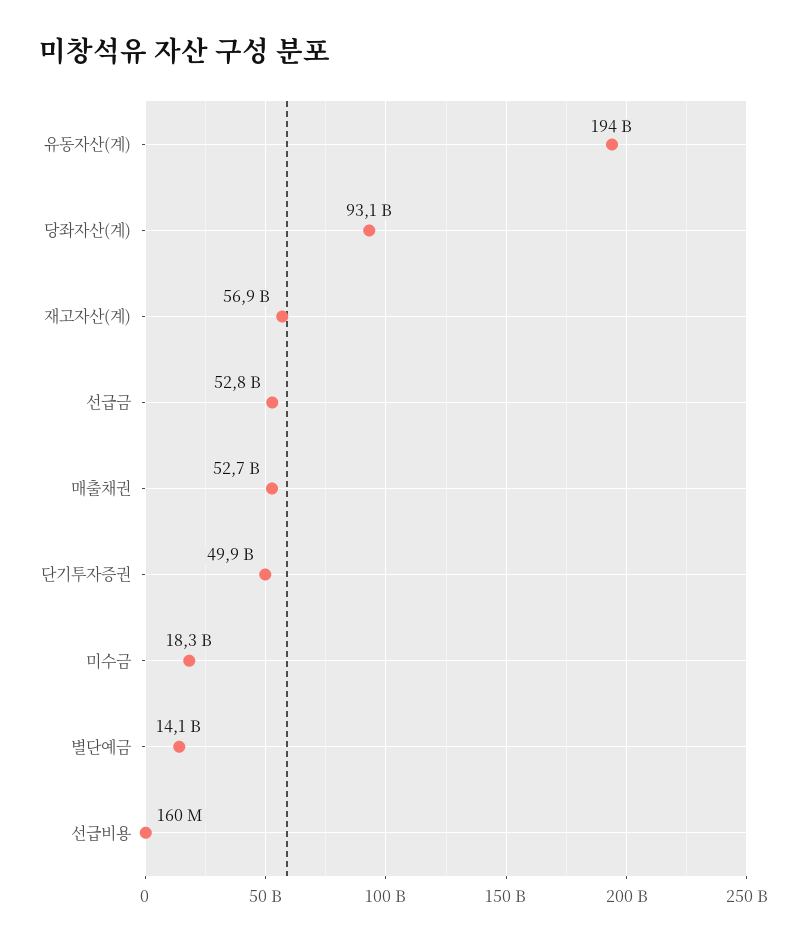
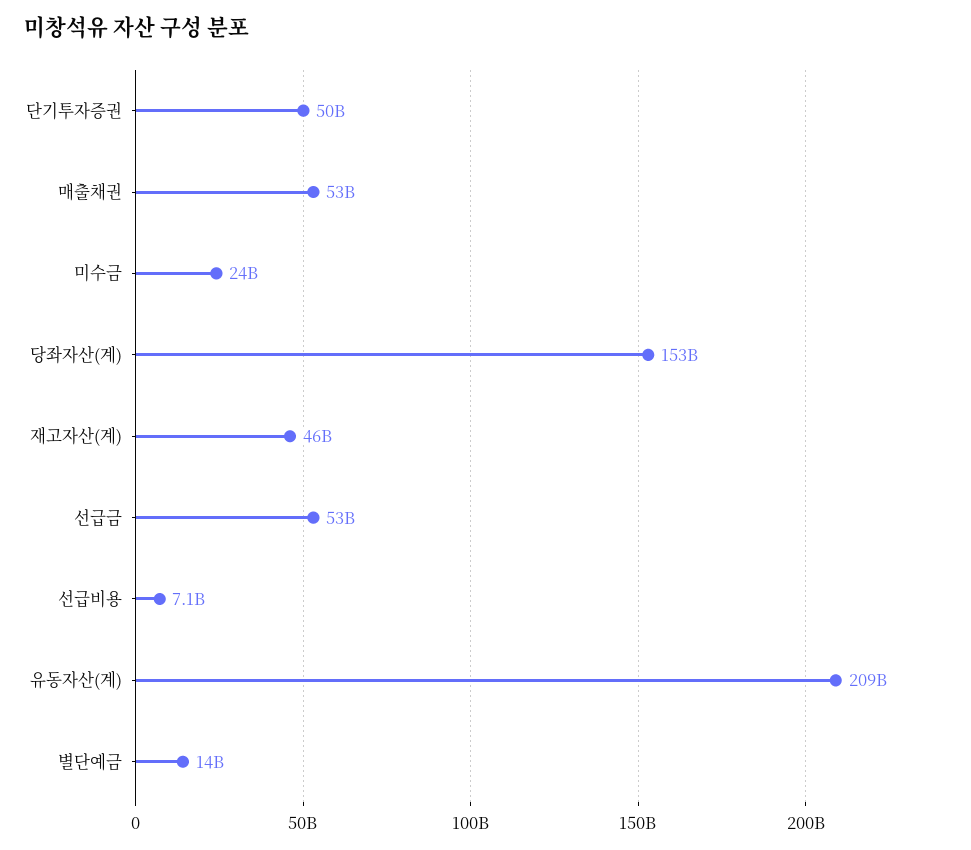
유동자산(계): 194000000000 -> 209000000000
당좌자산(계): 93100000000 -> 153000000000
재고자산(계): 56900000000 -> 46000000000
미수금: 18300000000 -> 24000000000
선급비용: 160000000 -> 7100000000

